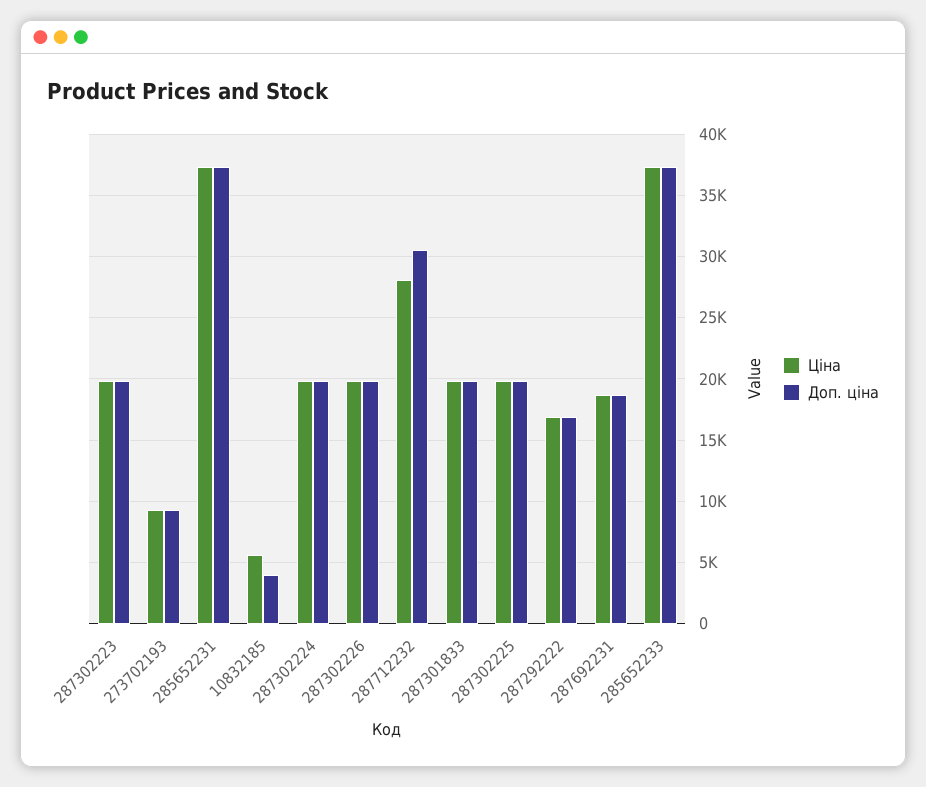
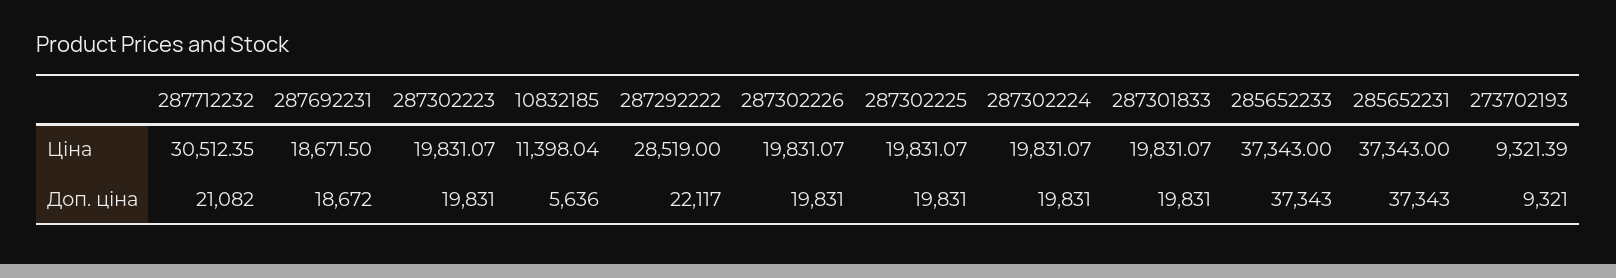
Ціна, 10832185: 5500 -> 11398.04
Доп. ціна, 10832185: 4000 -> 5636
Ціна, 287712232: 28000 -> 30512.35
Доп. ціна, 287712232: 30500 -> 21082
Ціна, 287292222: 17000 -> 28519
Доп. ціна, 287292222: 17000 -> 22117

